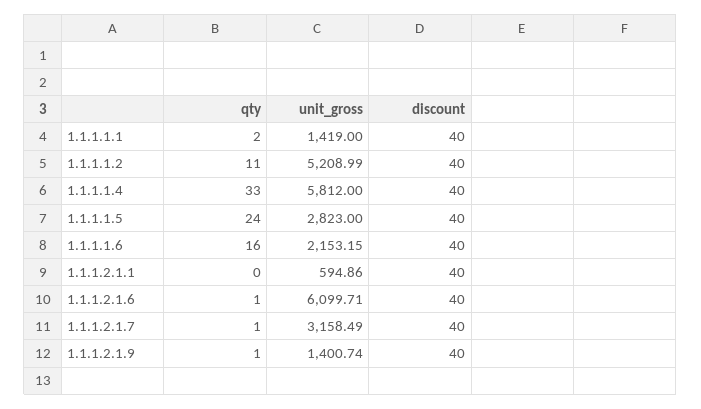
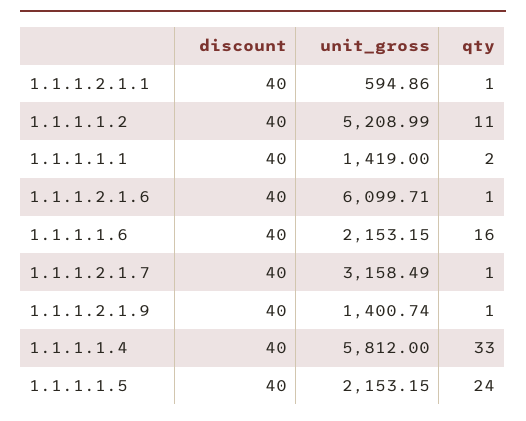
unit_gross, 1.1.1.1.5: 2823 -> 2153.15
qty, 1.1.1.2.1.1: 0 -> 1

